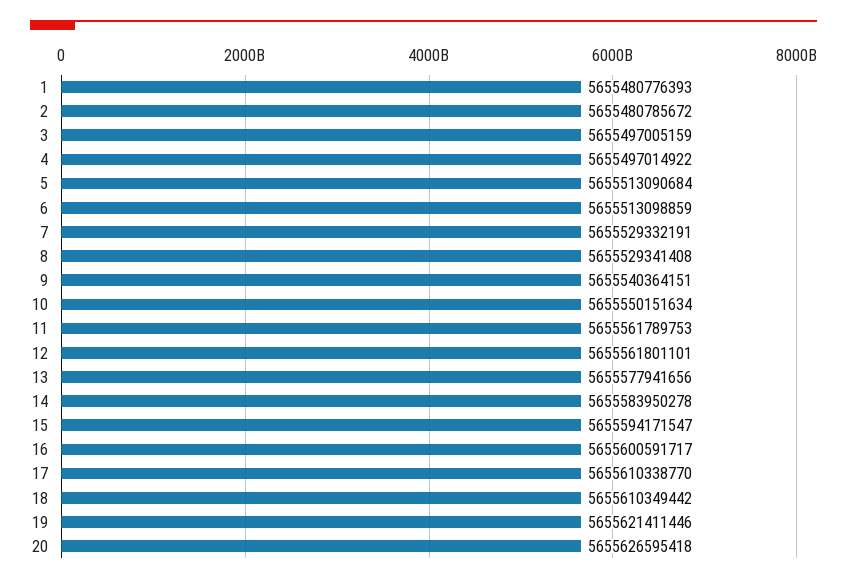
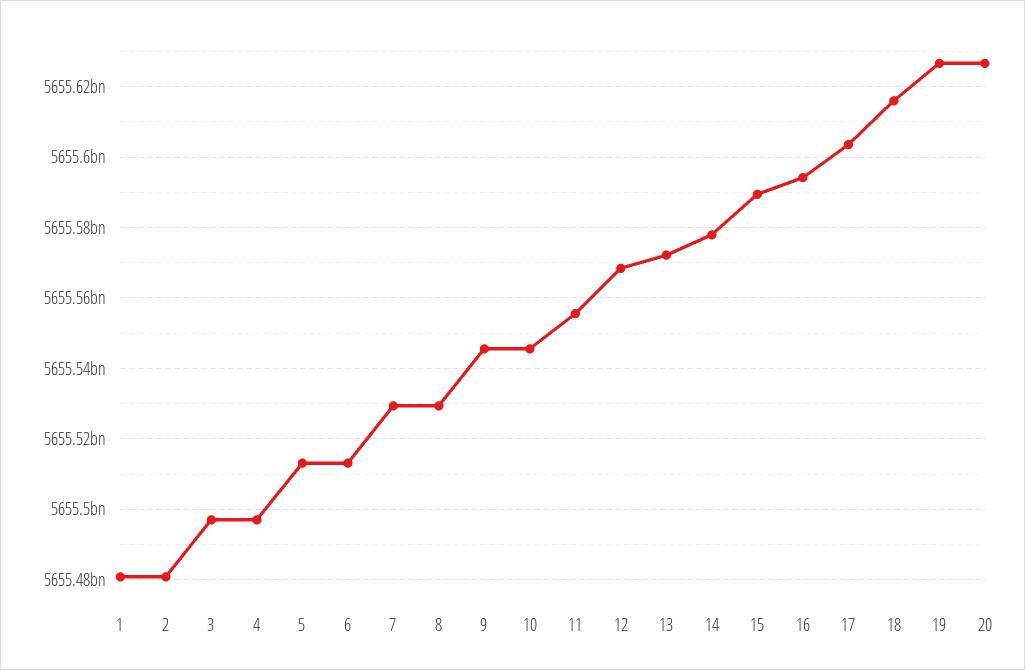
9: 5655540364151 -> 5655546000000
10: 5655550151634 -> 5655546000000
11: 5655561789753 -> 5655556000000
12: 5655561801101 -> 5655568000000
13: 5655577941656 -> 5655572000000
14: 5655583950278 -> 5655578000000
15: 5655594171547 -> 5655590000000
16: 5655600591717 -> 5655594000000
17: 5655610338770 -> 5655604000000
18: 5655610349442 -> 5655616000000
19: 5655621411446 -> 5655626000000

